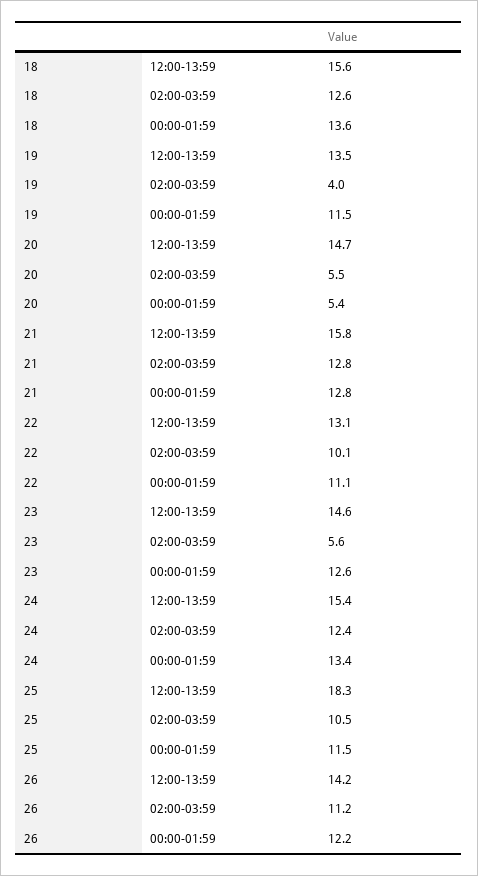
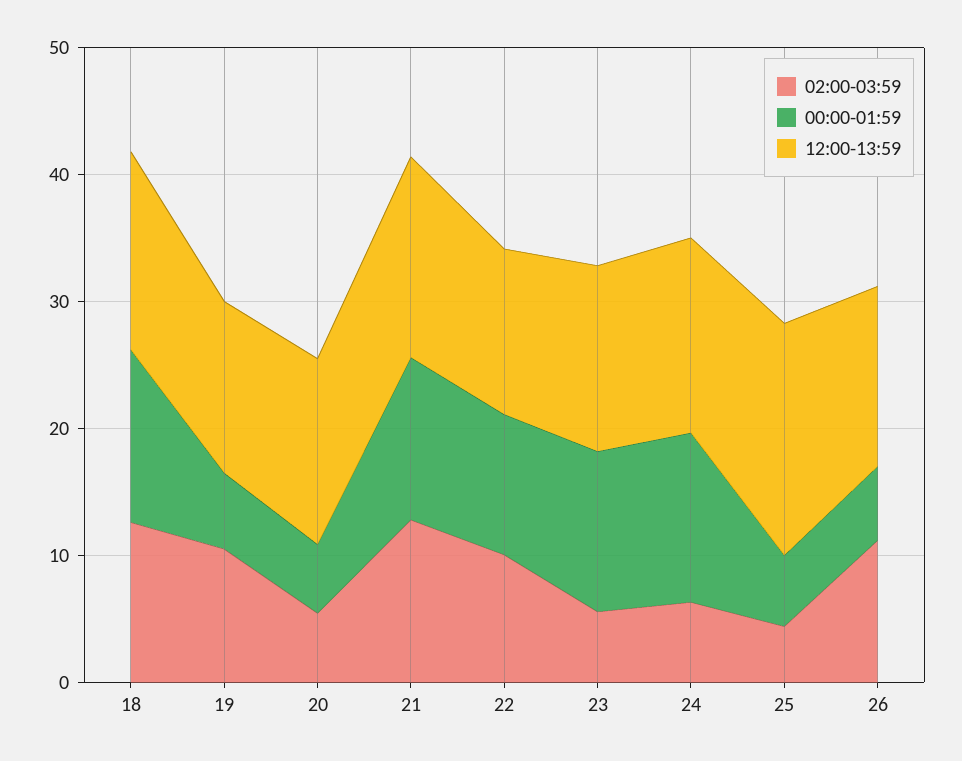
02:00-03:59, 19: 4 -> 10
00:00-01:59, 19: 11.5 -> 6
02:00-03:59, 24: 12.4 -> 6
02:00-03:59, 25: 10.5 -> 4
00:00-01:59, 25: 11.5 -> 6
00:00-01:59, 26: 12.2 -> 6

